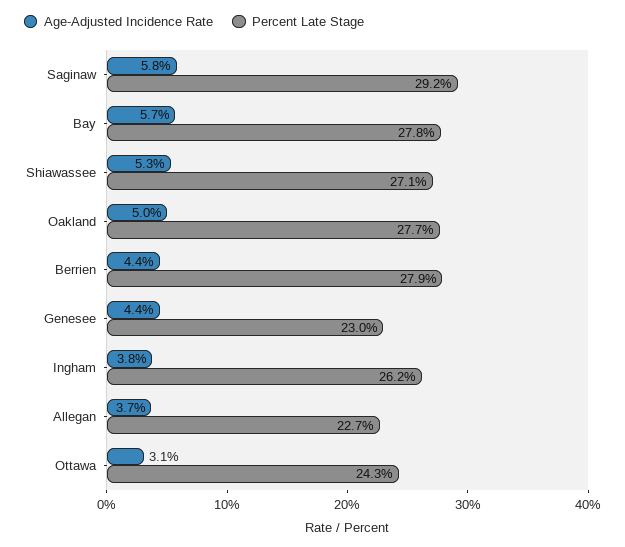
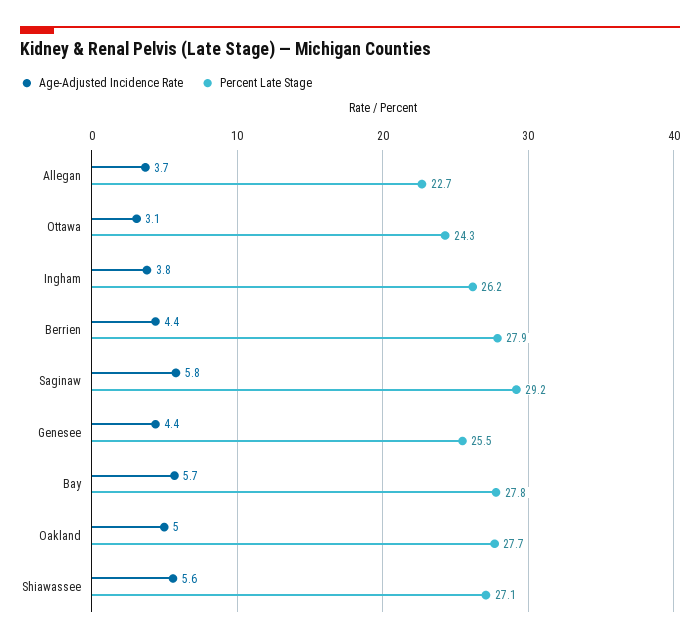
Age-Adjusted Incidence Rate, Shiawassee: 5.3 -> 5.6
Percent Late Stage, Genesee: 23 -> 25.5

